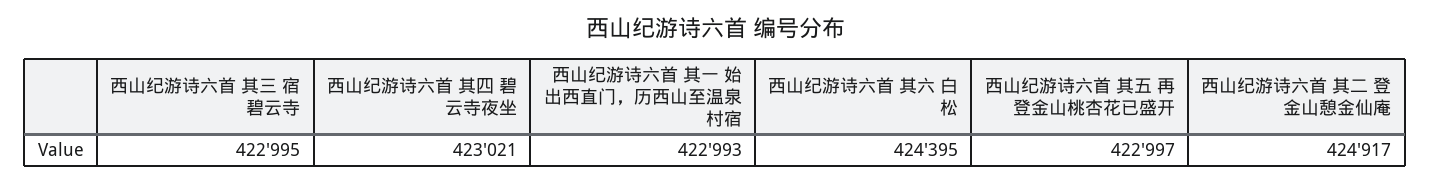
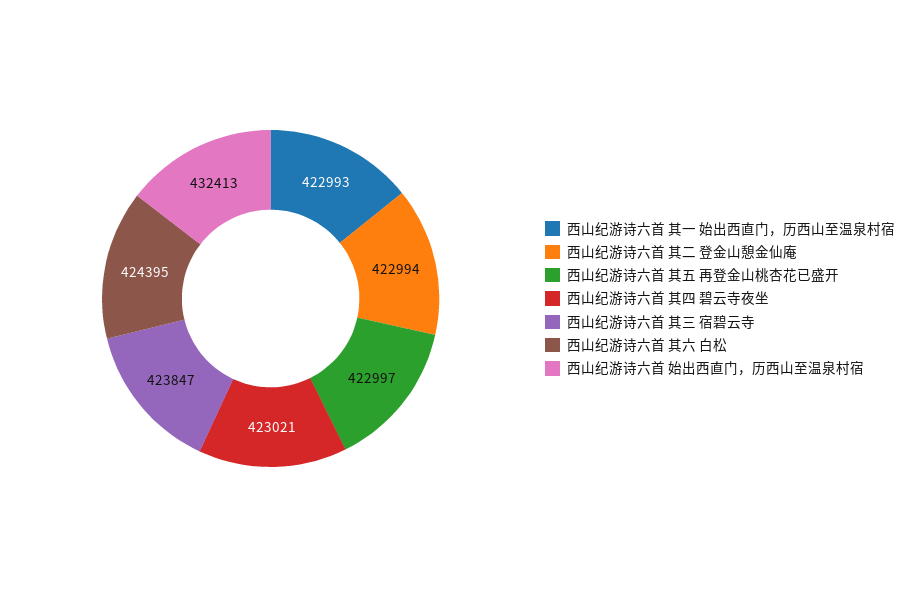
西山纪游诗六首 其三 宿碧云寺: 422995 -> 423847
西山纪游诗六首 其二 登金山憩金仙庵: 424917 -> 422994
西山纪游诗六首 始出西直门，历西山至温泉村宿: none -> 432413

